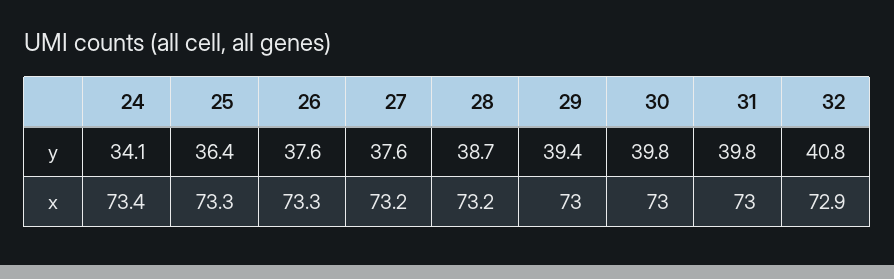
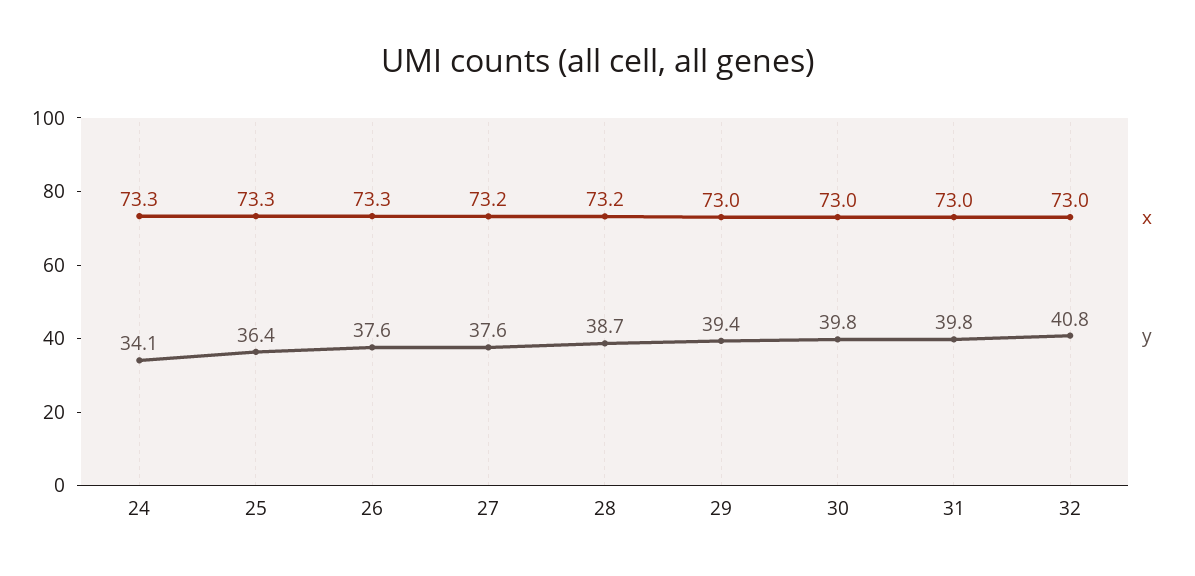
x, 24: 73.4 -> 73.3
x, 32: 72.9 -> 73

